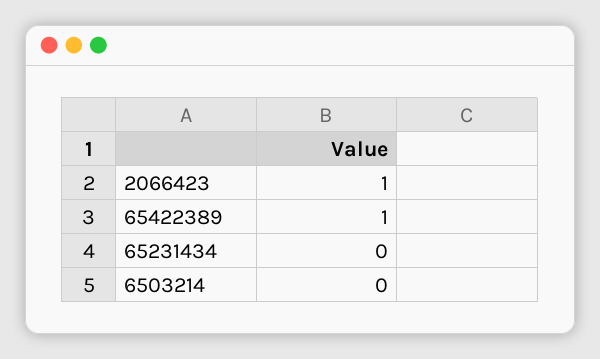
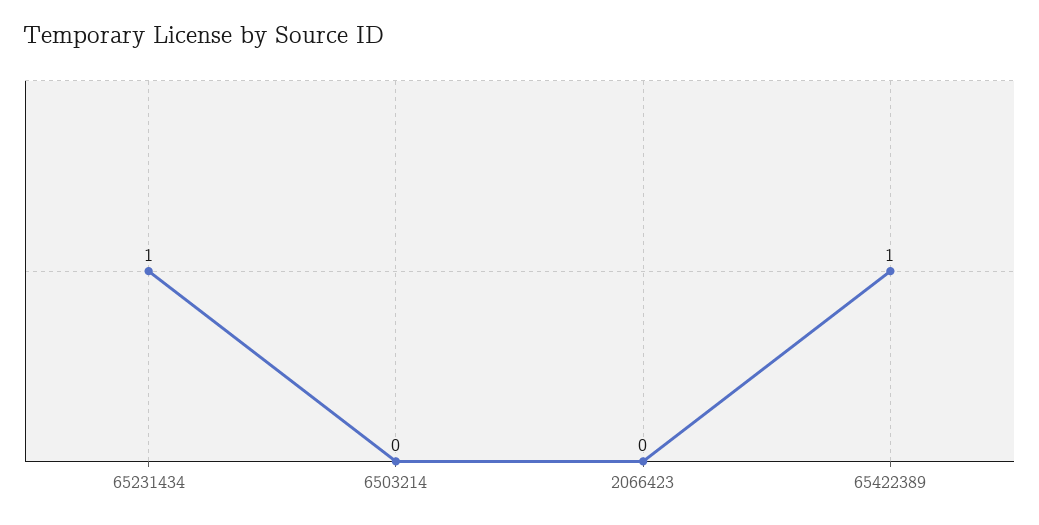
2066423: 1 -> 0
65231434: 0 -> 1

